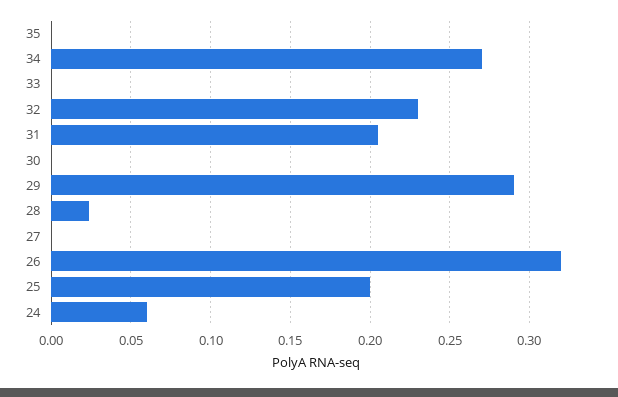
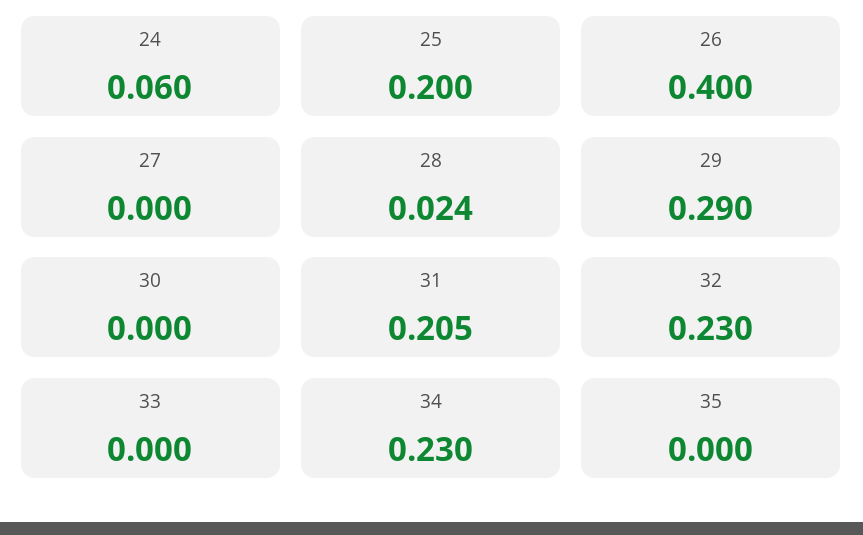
34: 0.27 -> 0.23
26: 0.32 -> 0.4

